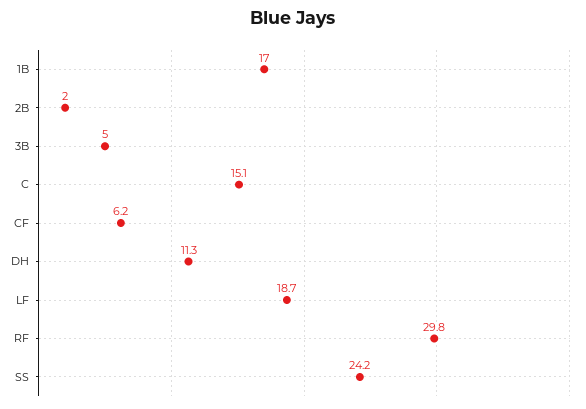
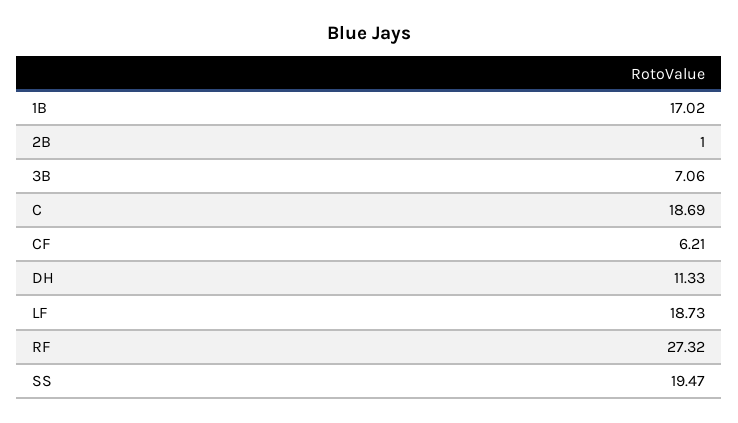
2B: 2 -> 1
3B: 5 -> 7.06
C: 15.1 -> 18.69
RF: 29.8 -> 27.32
SS: 24.2 -> 19.47

